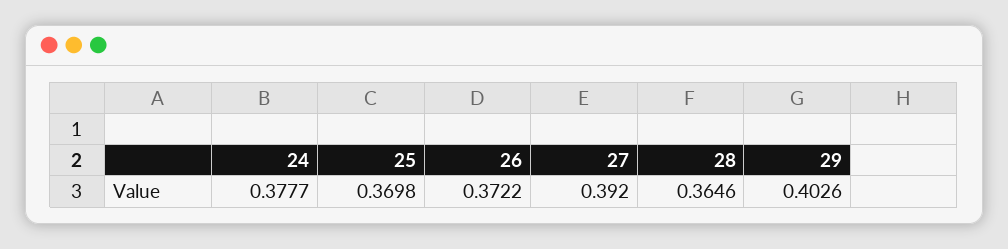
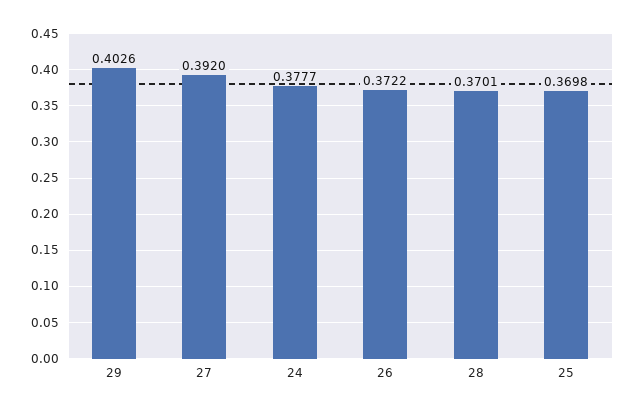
28: 0.3646 -> 0.3701

